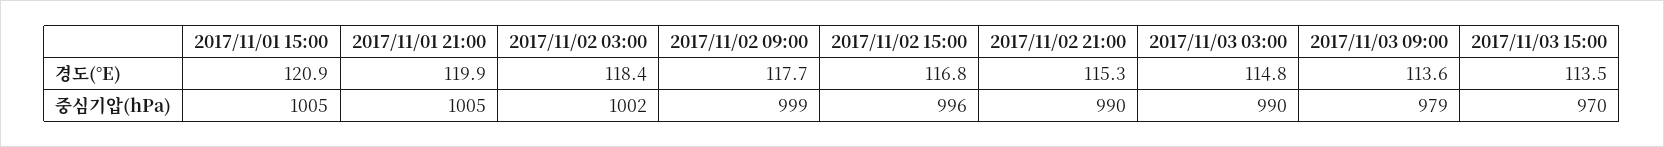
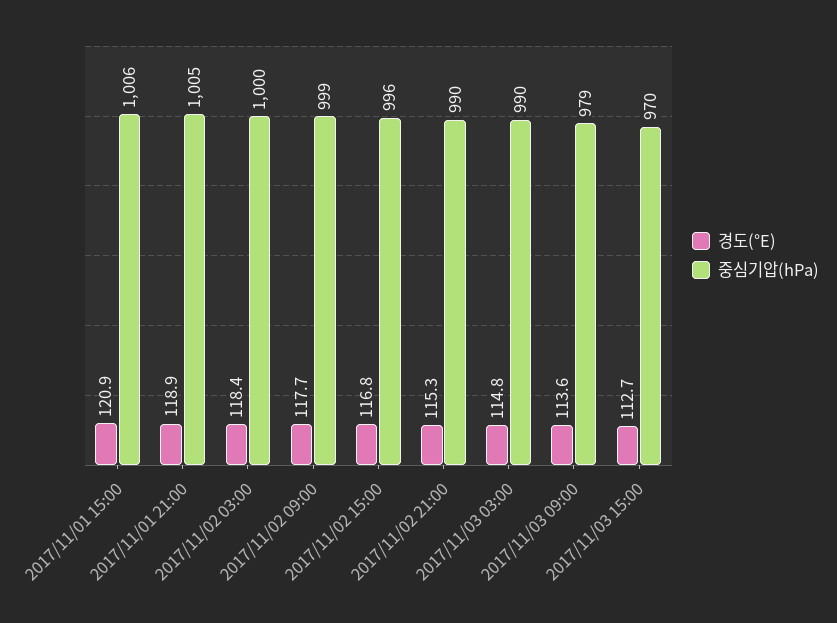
경도(°E), 2017/11/01 21:00: 119.9 -> 118.9
경도(°E), 2017/11/03 15:00: 113.5 -> 112.7
중심기압(hPa), 2017/11/01 15:00: 1005 -> 1006
중심기압(hPa), 2017/11/02 03:00: 1002 -> 1000

